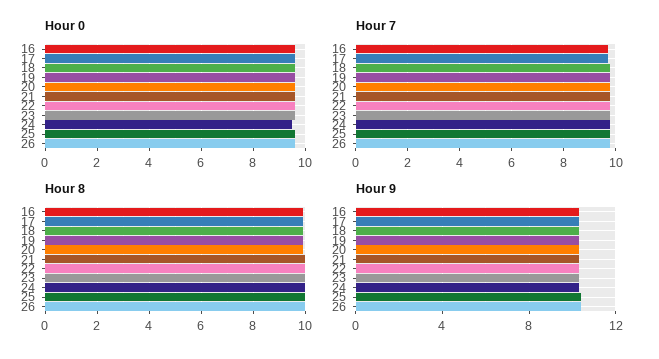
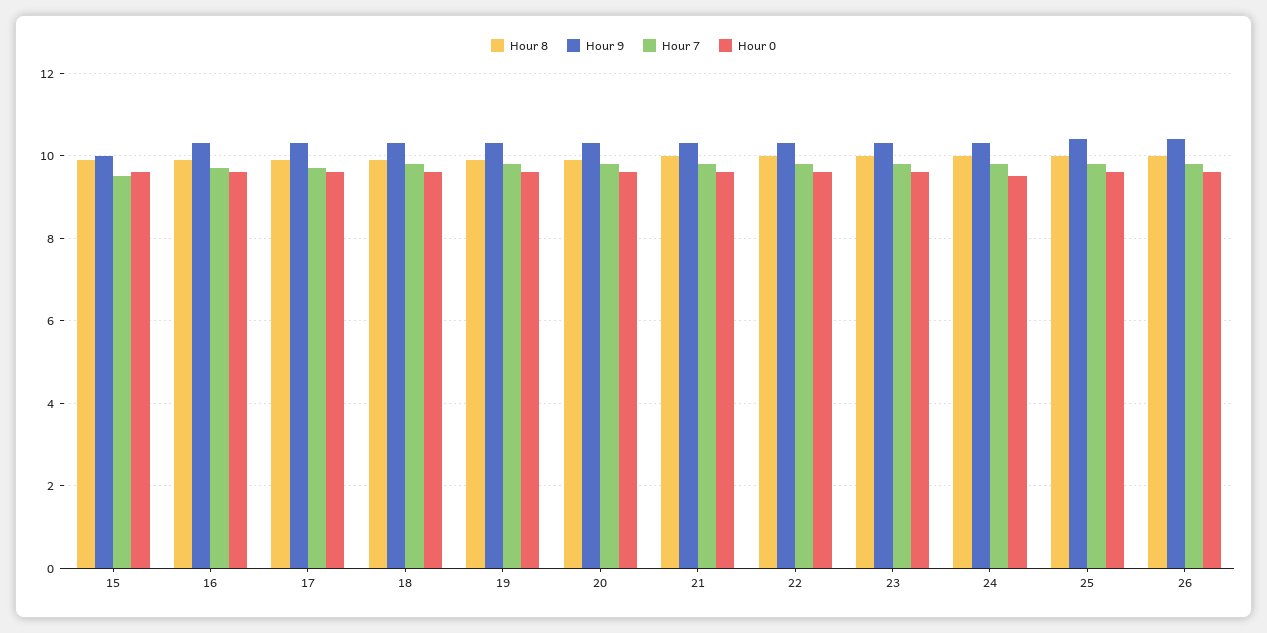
Hour 8, 15: none -> 10
Hour 9, 15: none -> 10
Hour 7, 15: none -> 9.5
Hour 0, 15: none -> 9.5

